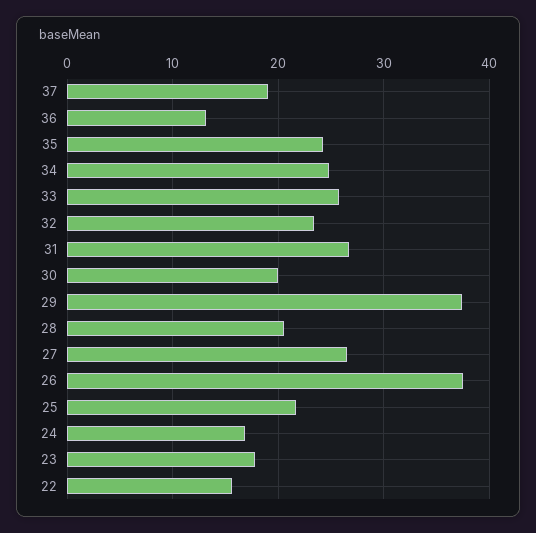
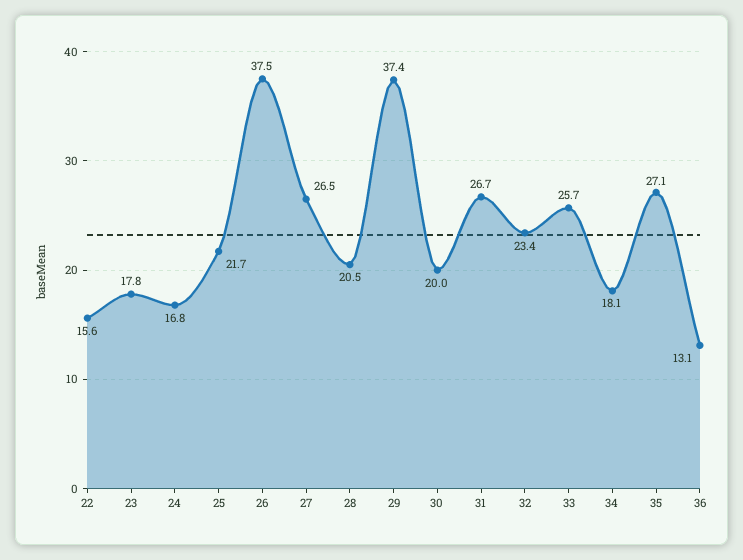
37: 19 -> none
35: 24 -> 27.1
34: 25 -> 18.1

